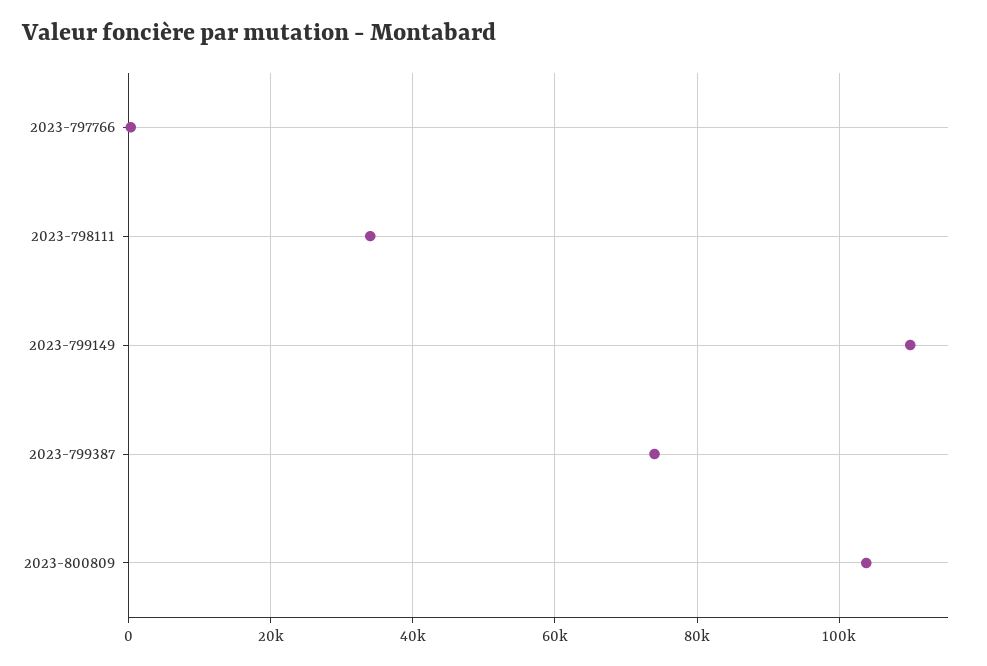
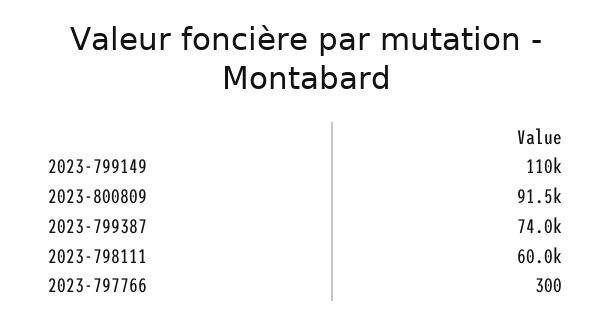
2023-798111: 34000 -> 60000
2023-800809: 104000 -> 91500

